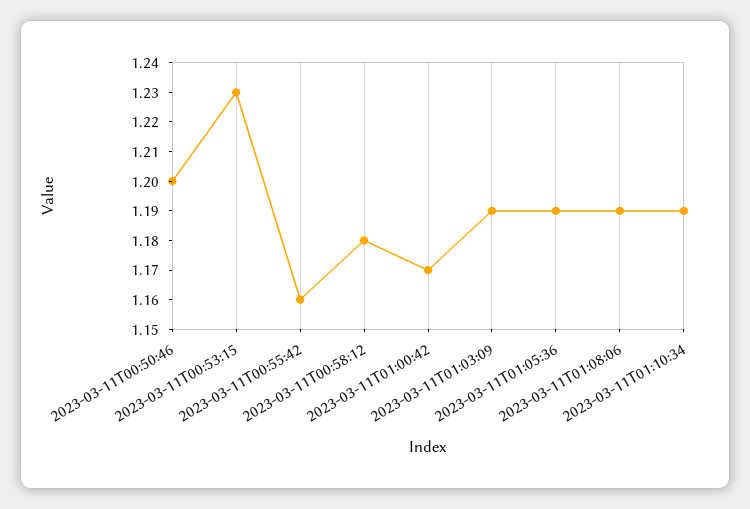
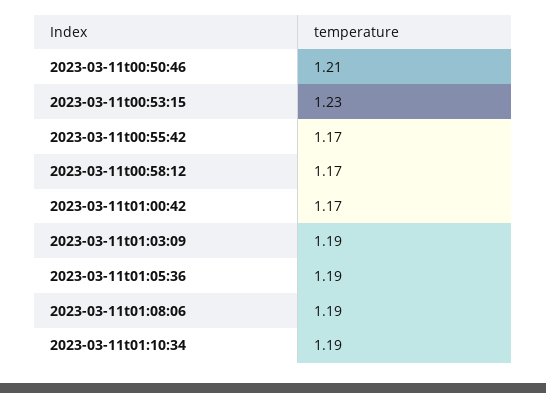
2023-03-11T00:50:46: 1.2 -> 1.21
2023-03-11T00:55:42: 1.16 -> 1.17
2023-03-11T00:58:12: 1.18 -> 1.17

